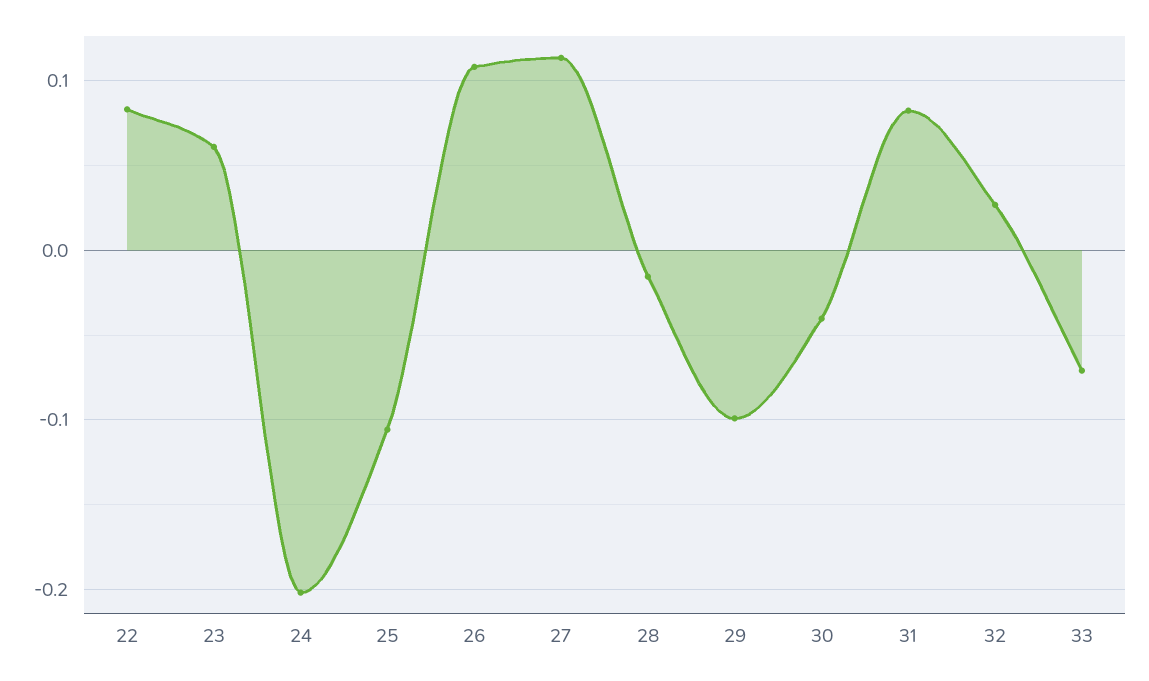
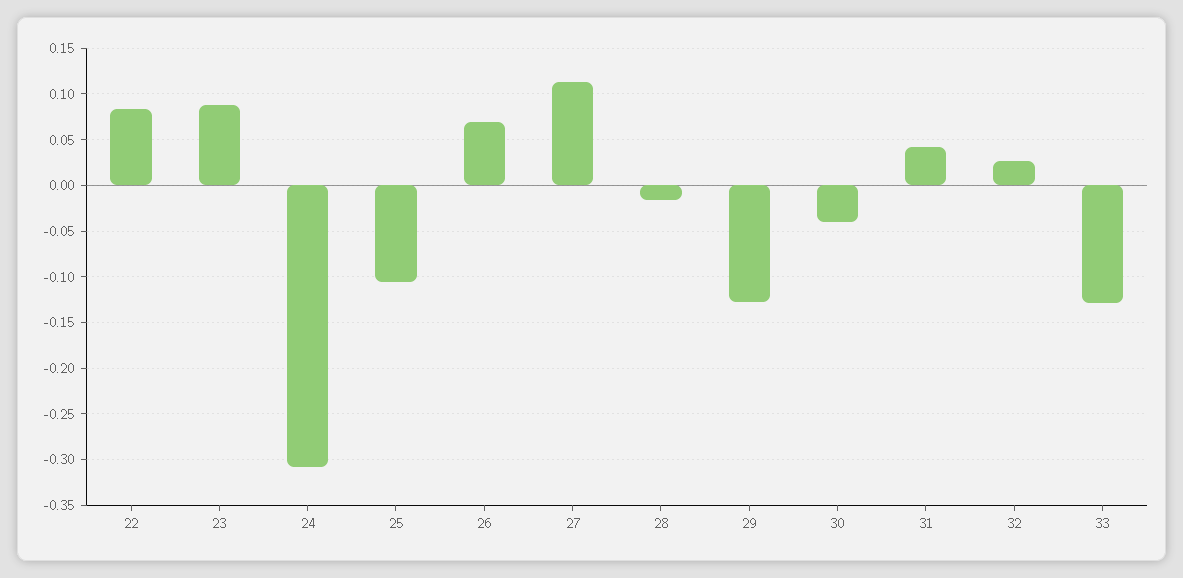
23: 0.06 -> 0.09
24: -0.2 -> -0.31
26: 0.11 -> 0.07
29: -0.1 -> -0.13
31: 0.08 -> 0.04
33: -0.07 -> -0.13

